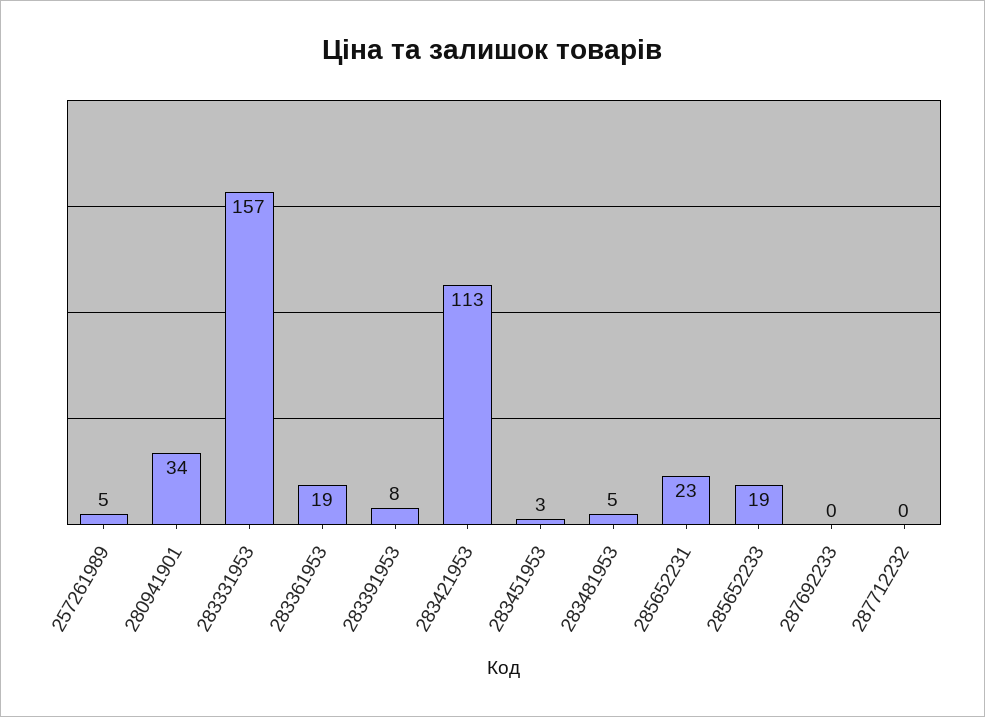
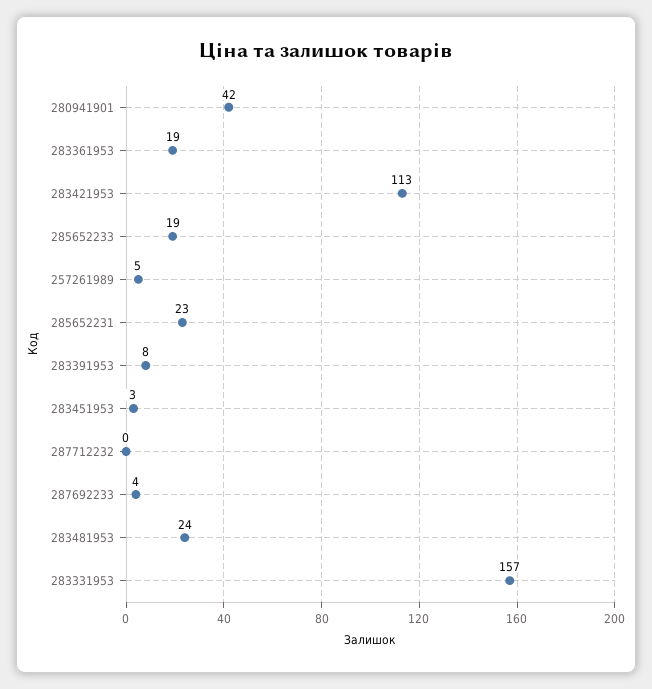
280941901: 34 -> 42
283481953: 5 -> 24
287692233: 0 -> 4

